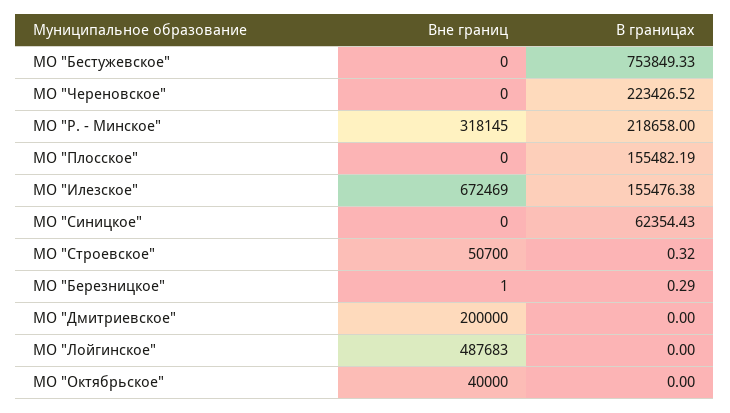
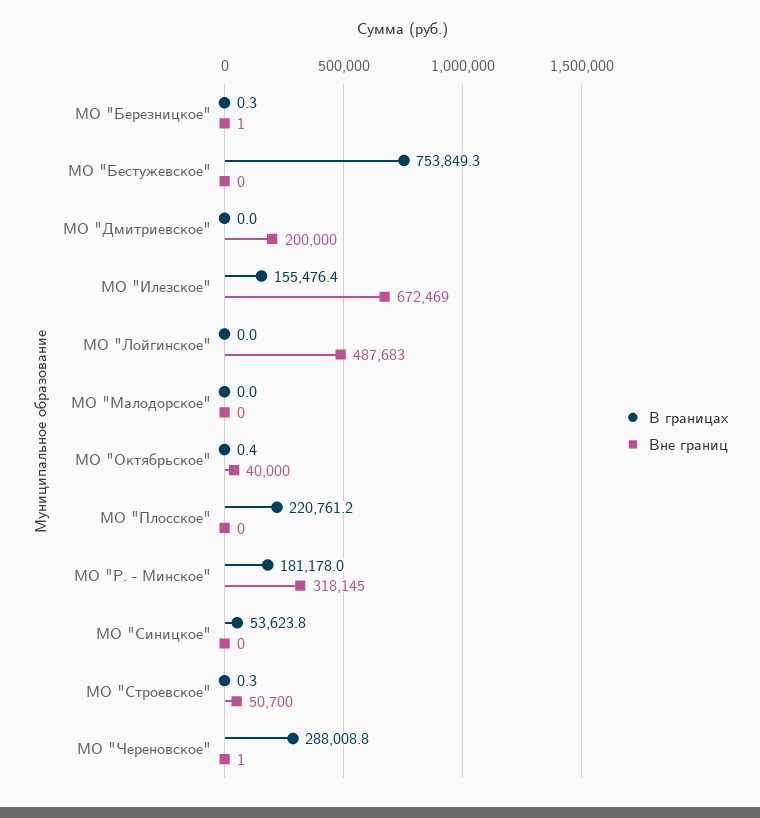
Вне границ, МО "Череновское": 0 -> 1
В границах, МО "Череновское": 223426.52 -> 288008.8
В границах, МО "Р. - Минское": 218658 -> 181178
В границах, МО "Плосское": 155482.19 -> 220761.2
В границах, МО "Синицкое": 62354.43 -> 53623.8
В границах, МО "Октябрьское": 0 -> 0.4
В границах, МО "Малодорское": none -> 0
Вне границ, МО "Малодорское": none -> 0

